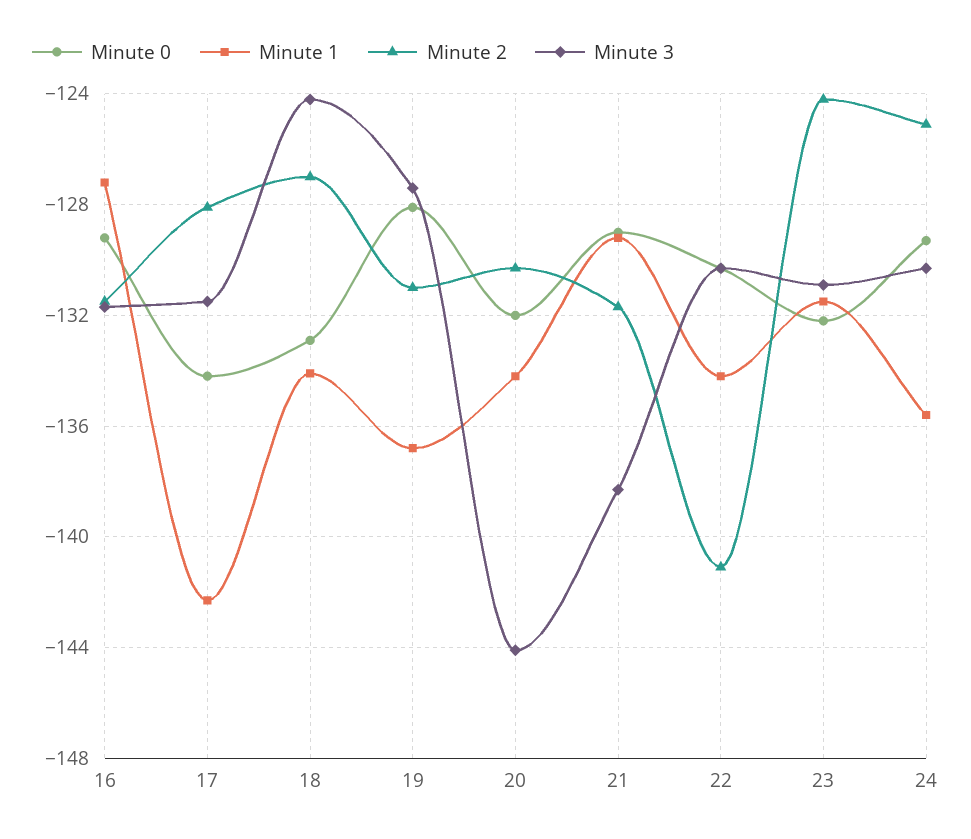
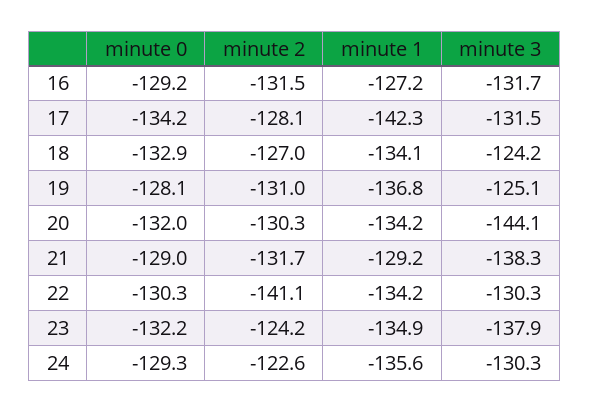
Minute 3, 19: -127.5 -> -125.1
Minute 1, 23: -131.5 -> -134.9
Minute 3, 23: -131 -> -137.9
Minute 2, 24: -125 -> -122.6

